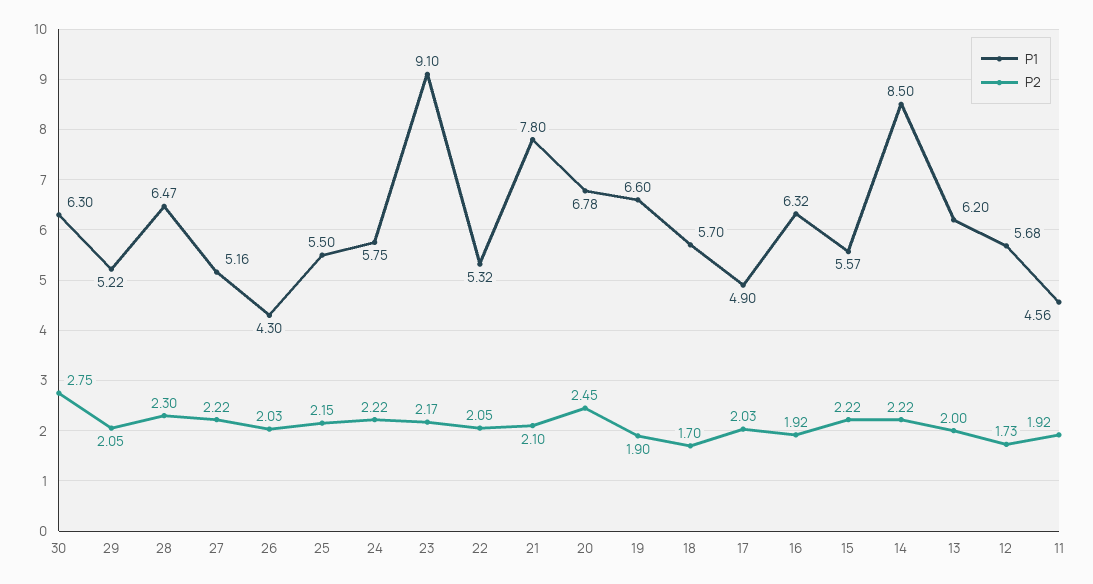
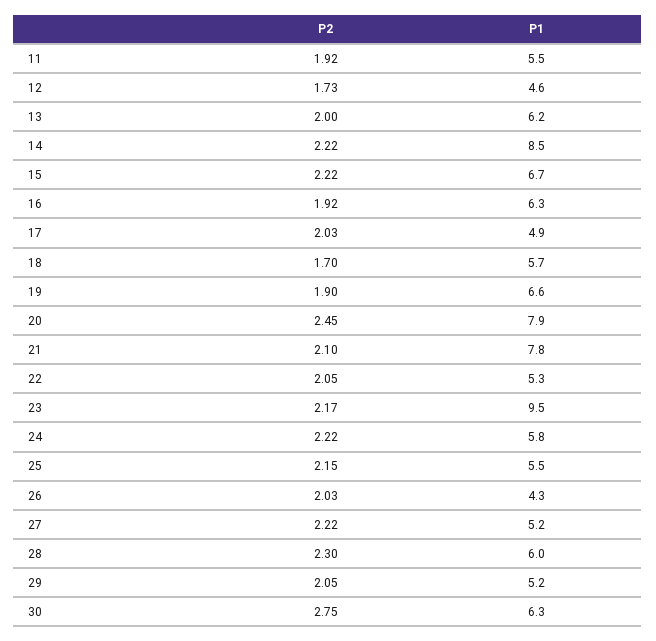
P1, 28: 6.47 -> 6
P1, 23: 9.1 -> 9.5
P1, 20: 6.78 -> 7.9
P1, 15: 5.57 -> 6.7
P1, 12: 5.68 -> 4.6
P1, 11: 4.56 -> 5.5

